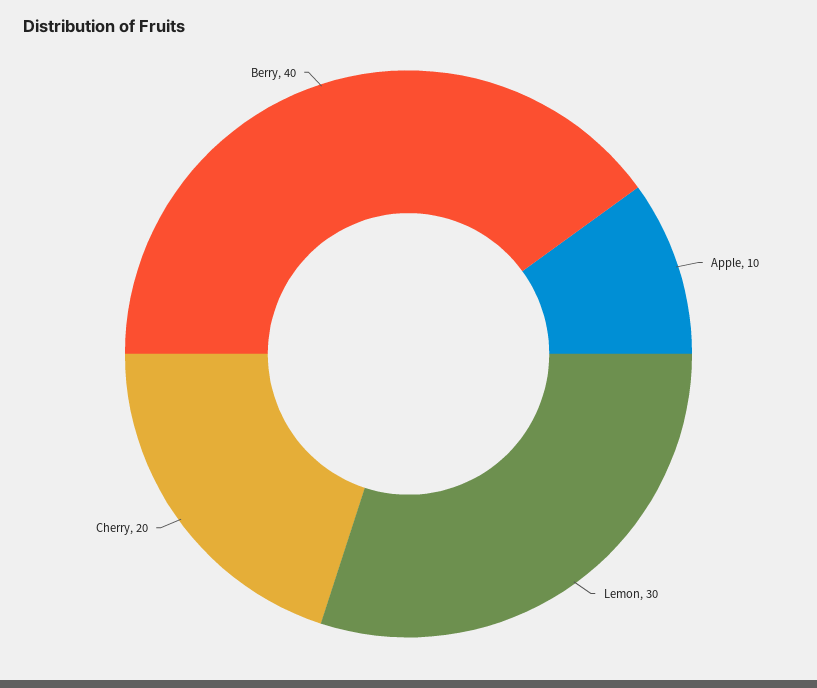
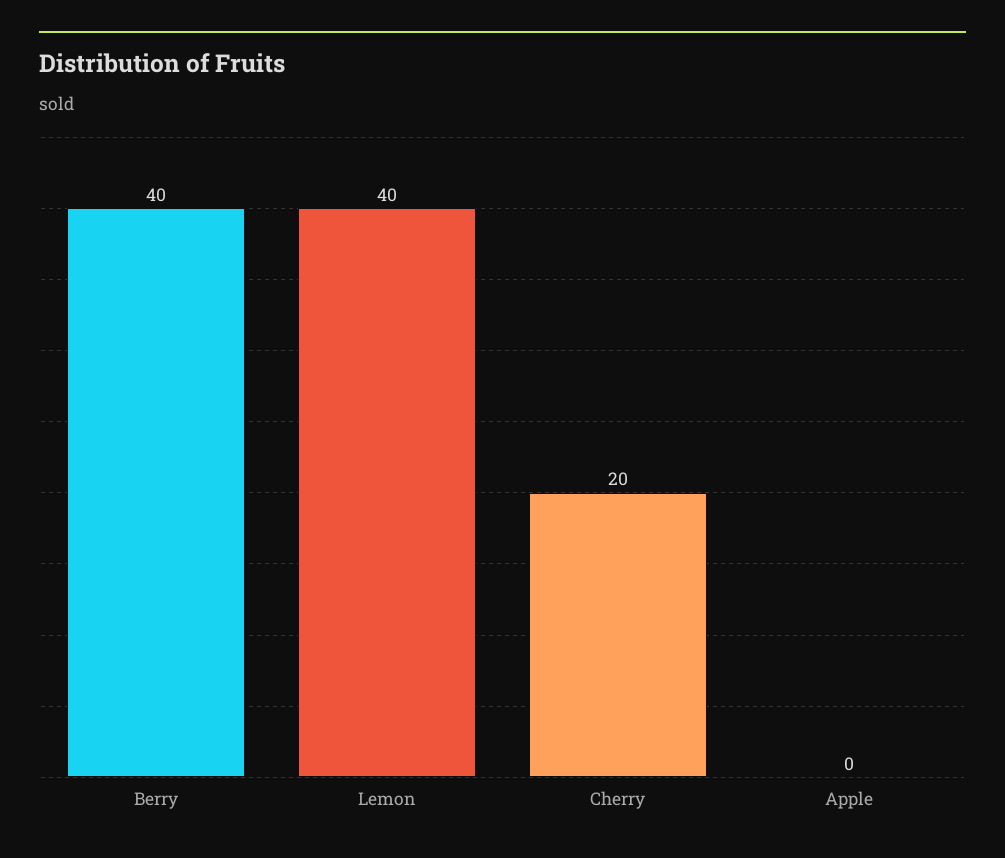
Apple: 10 -> 0
Lemon: 30 -> 40

